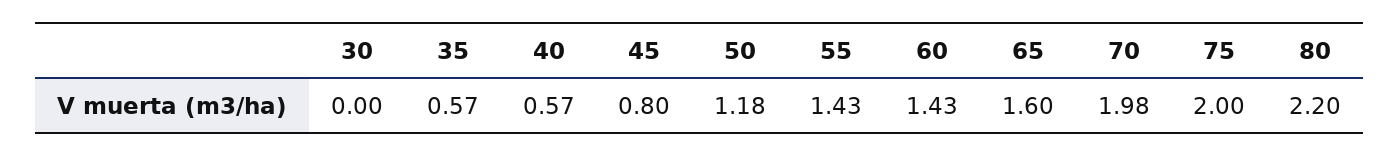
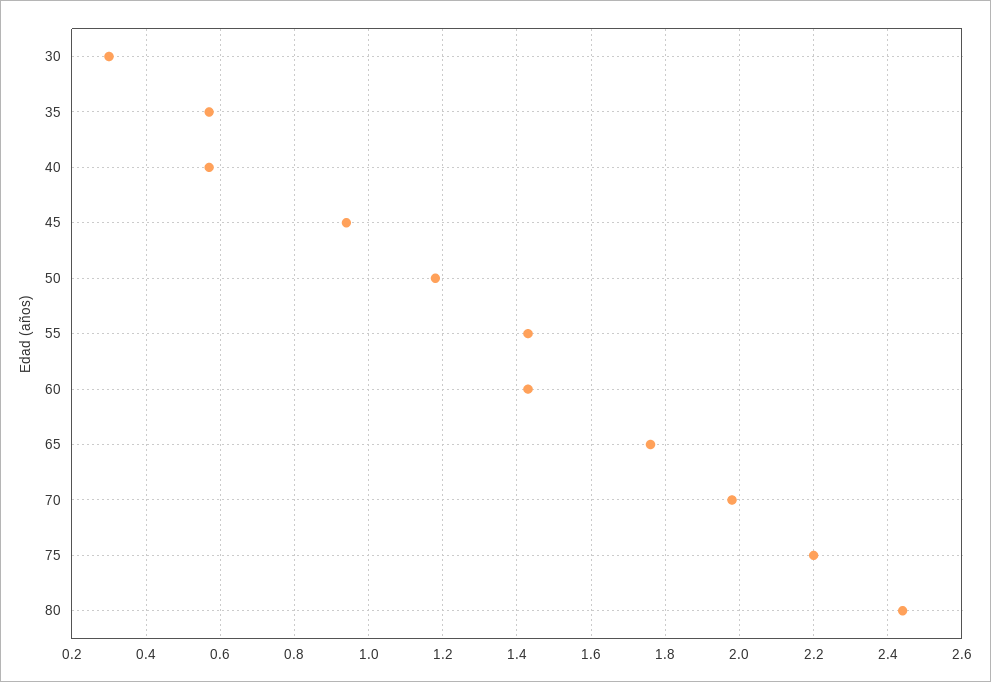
30: 0 -> 0.3
45: 0.8 -> 0.95
65: 1.6 -> 1.75
75: 2 -> 2.2
80: 2.2 -> 2.45

